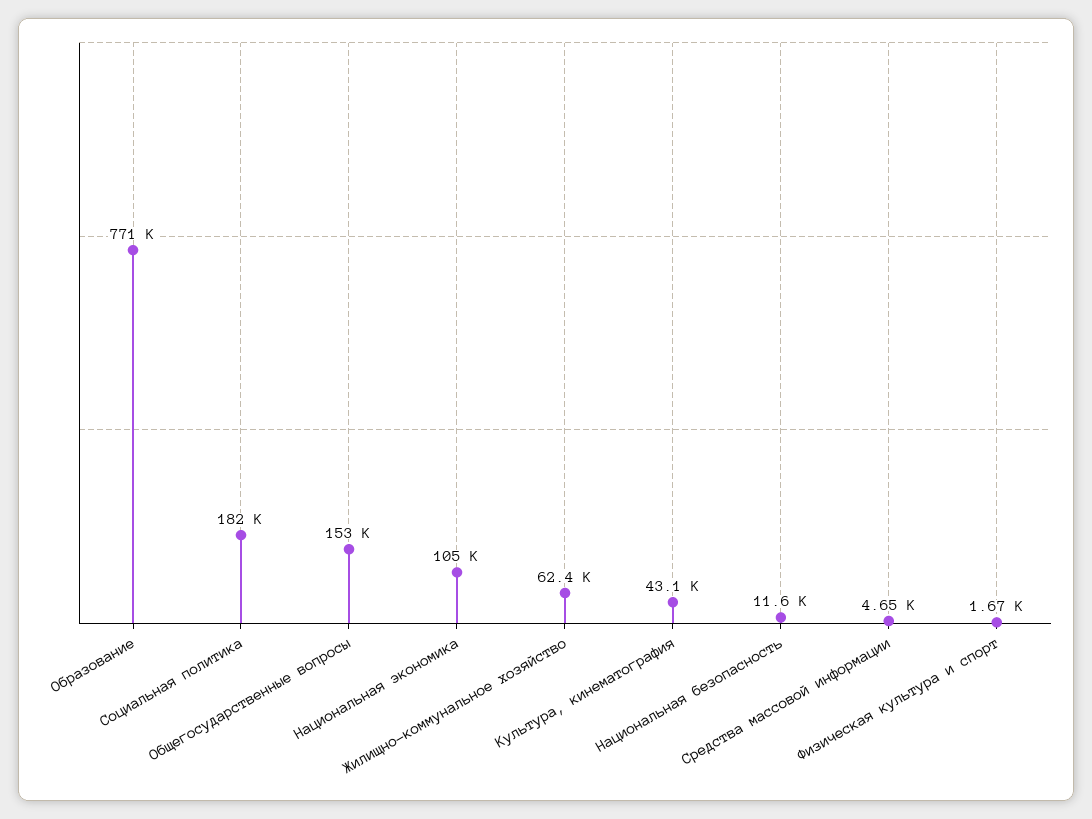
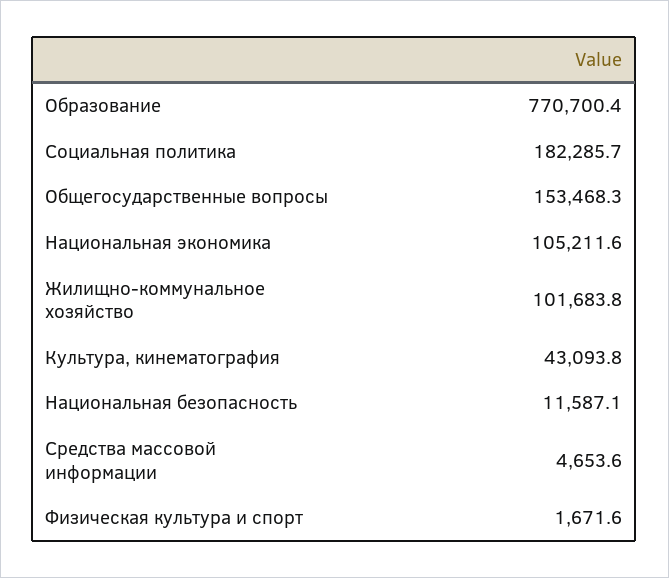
Жилищно-коммунальное хозяйство: 62400 -> 101683.8

